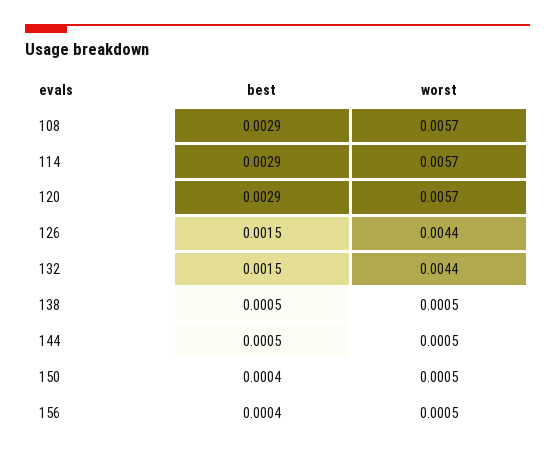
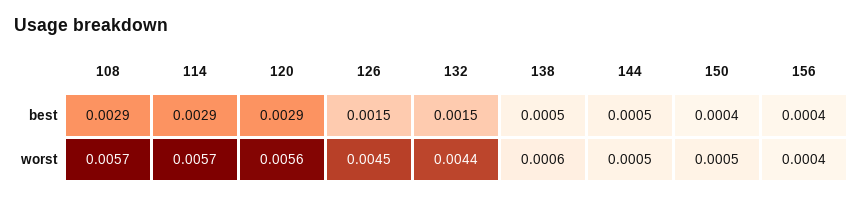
worst, 120: 0.0057 -> 0.0056
worst, 126: 0.0044 -> 0.0045
worst, 138: 0.0005 -> 0.0006
worst, 156: 0.0005 -> 0.0004

